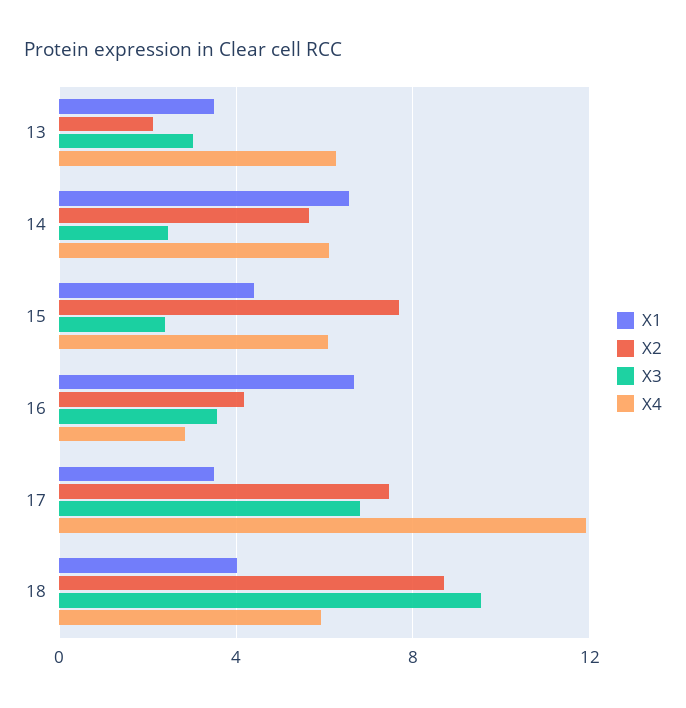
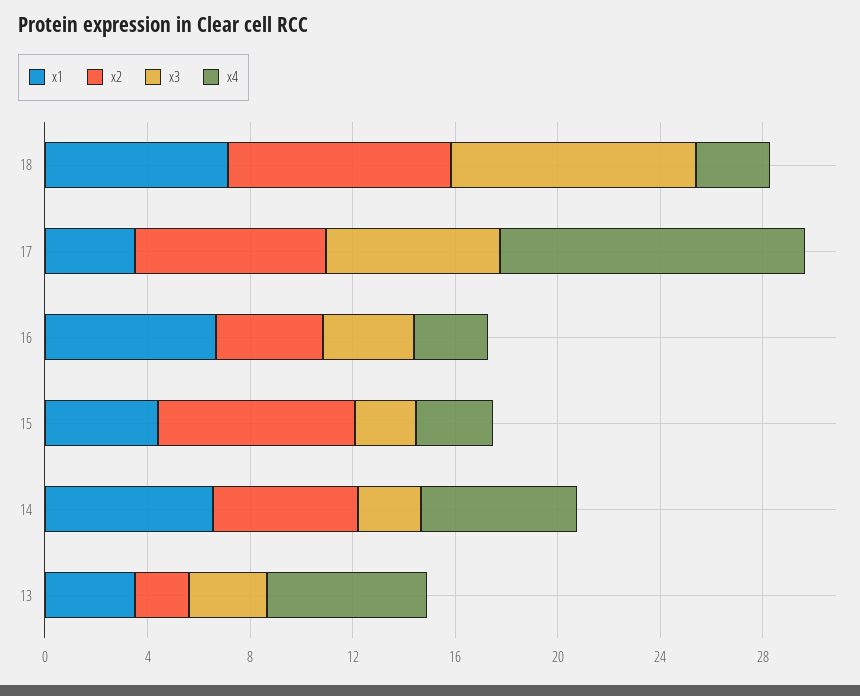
X4, 15: 6 -> 3
X1, 18: 4 -> 7
X4, 18: 6 -> 3

